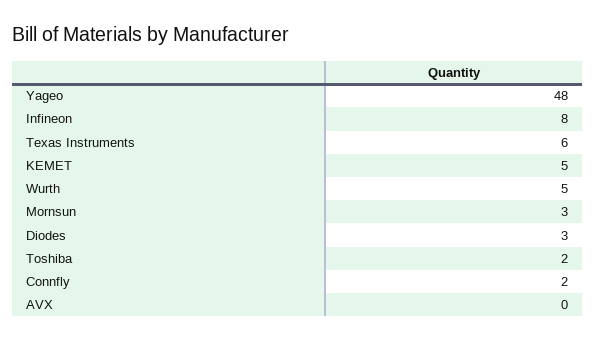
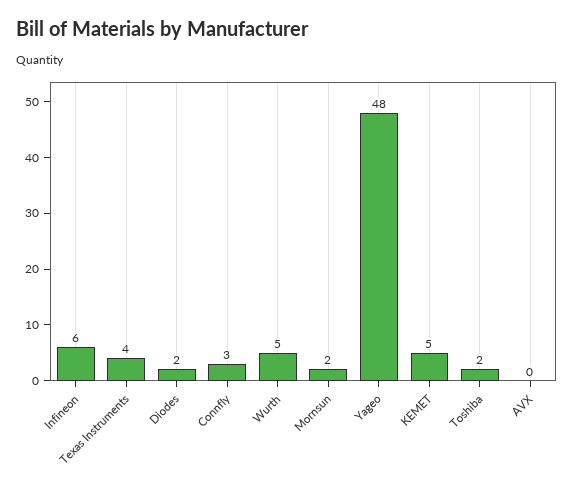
Infineon: 8 -> 6
Texas Instruments: 6 -> 4
Mornsun: 3 -> 2
Diodes: 3 -> 2
Connfly: 2 -> 3

